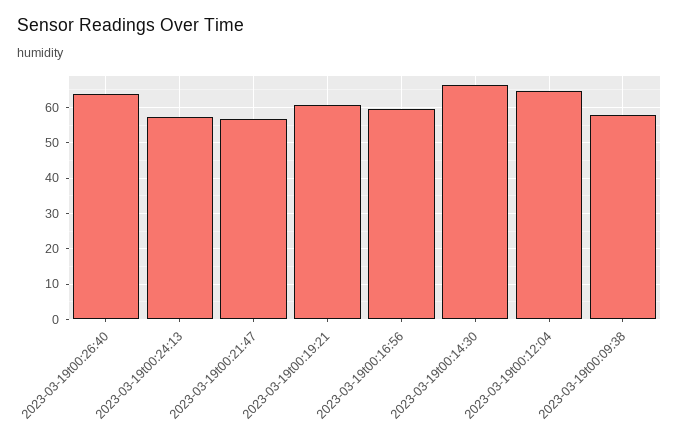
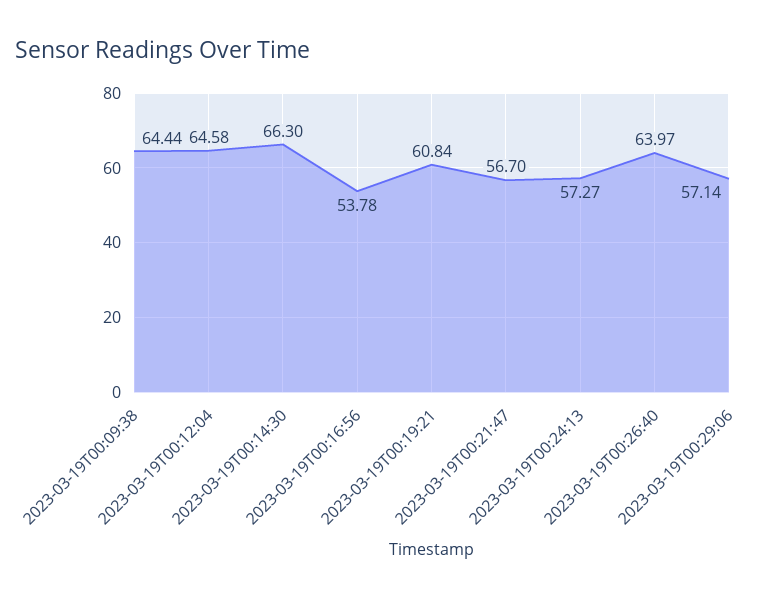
2023-03-19t00:16:56: 60 -> 53.78
2023-03-19t00:09:38: 58 -> 64.44
2023-03-19T00:29:06: none -> 57.14

